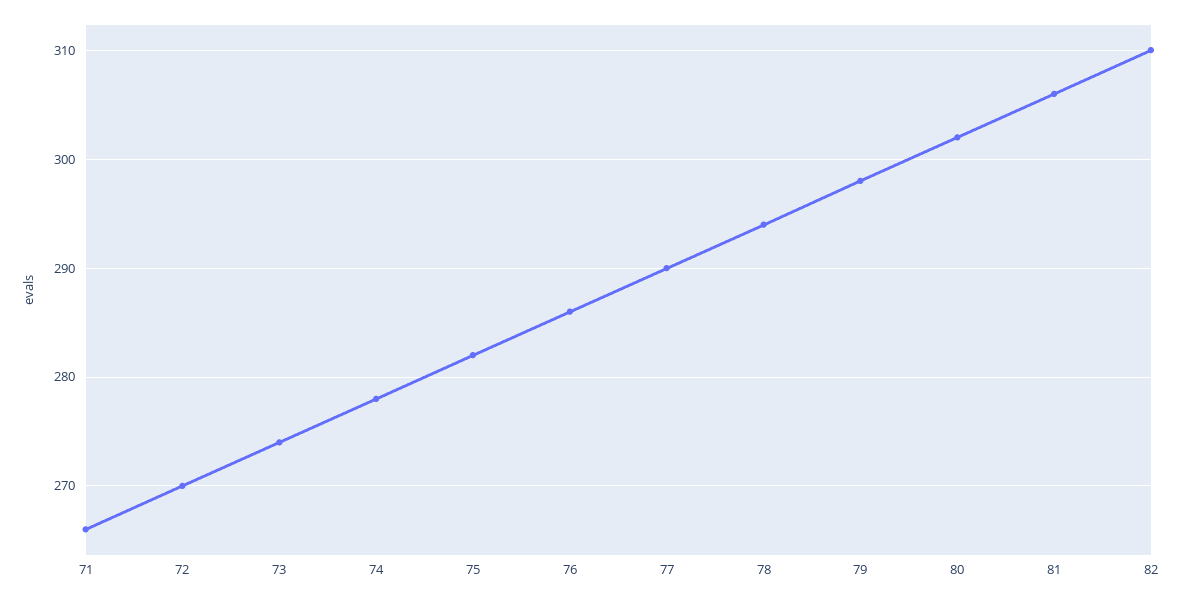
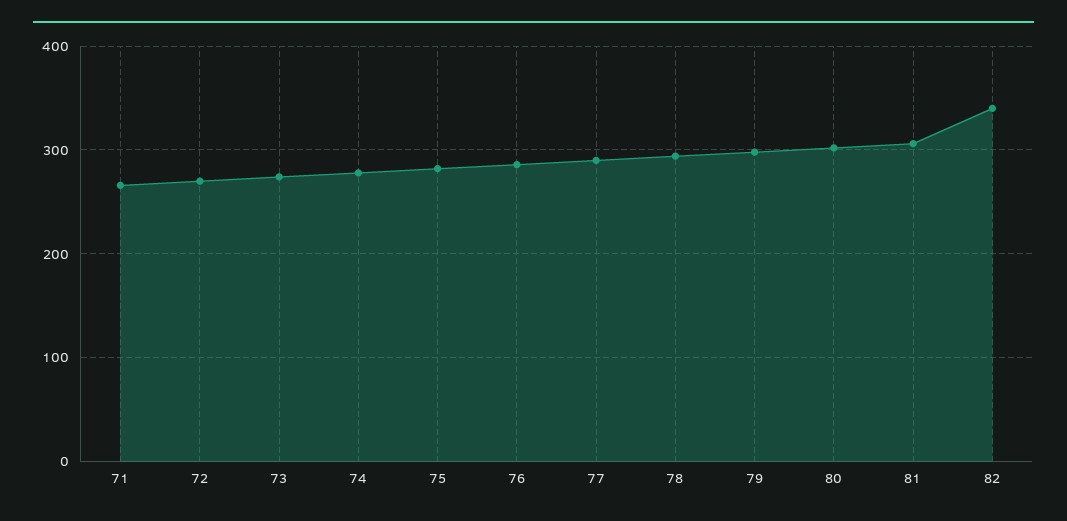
82: 310 -> 340

